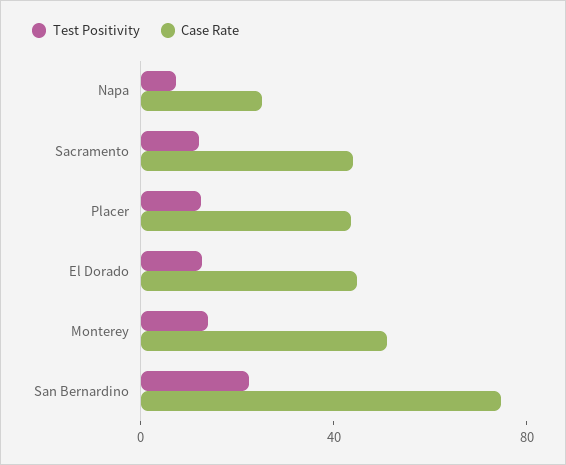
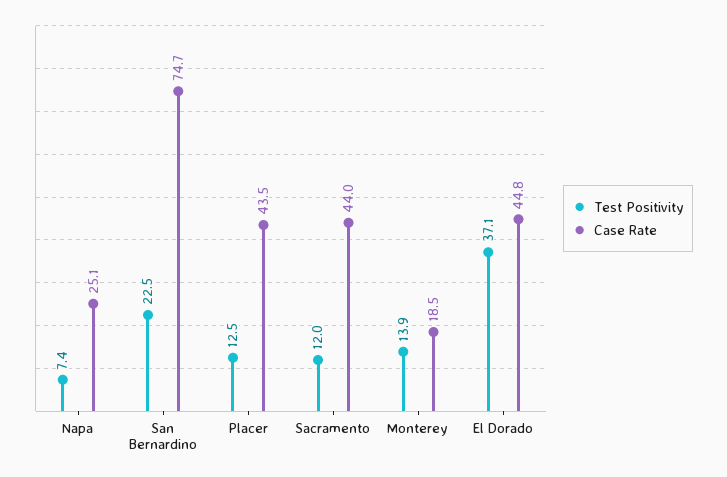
Test Positivity, El Dorado: 10 -> 37.1
Case Rate, Monterey: 50 -> 18.5

